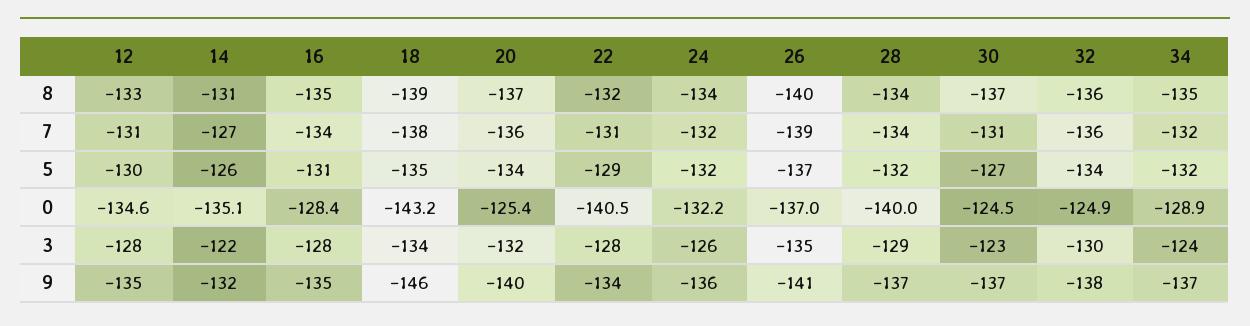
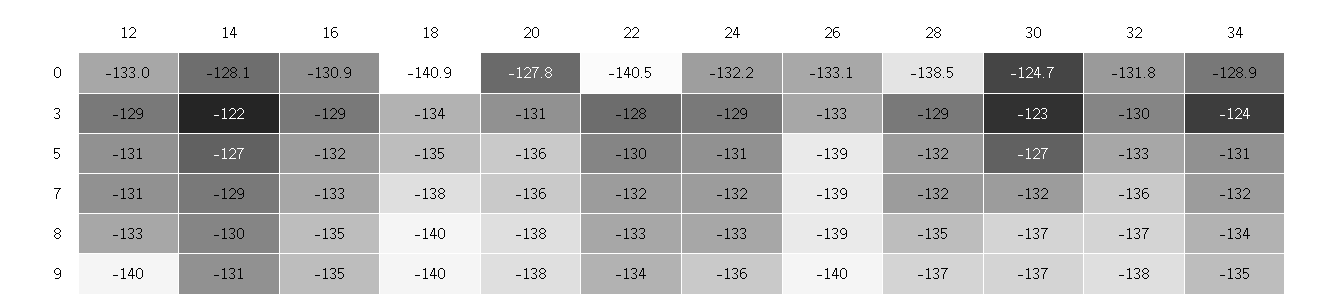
14, 8: -131 -> -130
18, 8: -139 -> -140
20, 8: -137 -> -138
22, 8: -132 -> -133
24, 8: -134 -> -133
26, 8: -140 -> -139
28, 8: -134 -> -135
32, 8: -136 -> -137
34, 8: -135 -> -134
14, 7: -127 -> -129
16, 7: -134 -> -133
22, 7: -131 -> -132
28, 7: -134 -> -132
30, 7: -131 -> -132
12, 5: -130 -> -131
14, 5: -126 -> -127
16, 5: -131 -> -132
20, 5: -134 -> -136
22, 5: -129 -> -130
24, 5: -132 -> -131
26, 5: -137 -> -139
32, 5: -134 -> -133
34, 5: -132 -> -131
12, 0: -134.6 -> -133
14, 0: -135.1 -> -128.1
16, 0: -128.4 -> -130.9
18, 0: -143.2 -> -140.9
20, 0: -125.4 -> -127.8
26, 0: -137 -> -133.1
28, 0: -140 -> -138.5
30, 0: -124.5 -> -124.7
32, 0: -124.9 -> -131.8
12, 3: -128 -> -129
16, 3: -128 -> -129
20, 3: -132 -> -131
24, 3: -126 -> -129
26, 3: -135 -> -133
12, 9: -135 -> -140
14, 9: -132 -> -131
18, 9: -146 -> -140
20, 9: -140 -> -138
26, 9: -141 -> -140
34, 9: -137 -> -135

